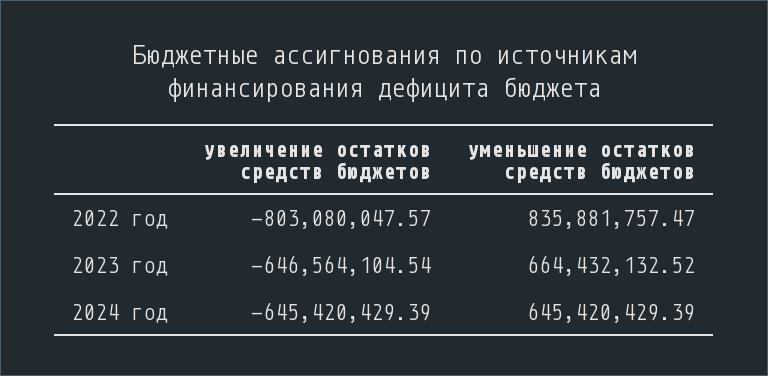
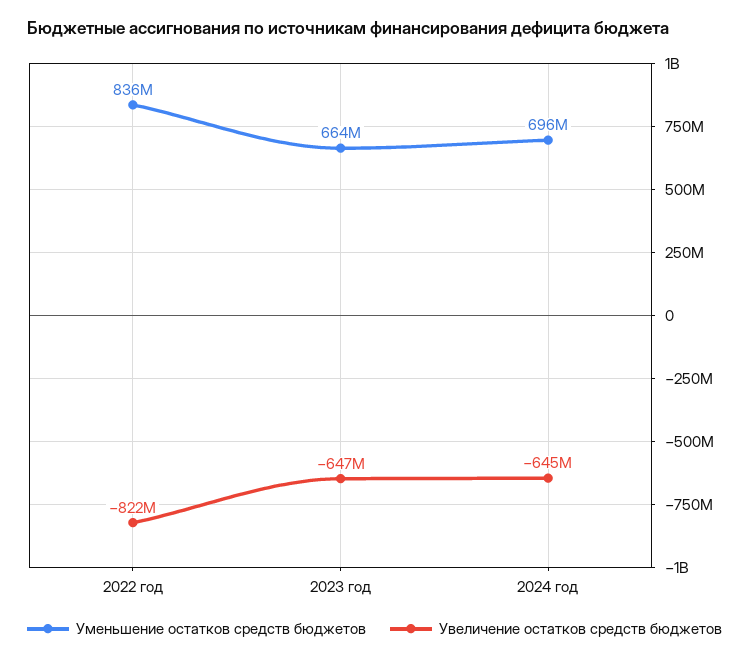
увеличение остатков средств бюджетов, 2022 год: -803080047.57 -> -822000000
уменьшение остатков средств бюджетов, 2024 год: 645420429.39 -> 696000000

